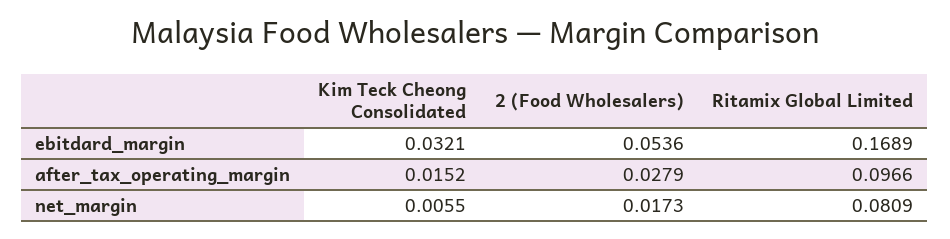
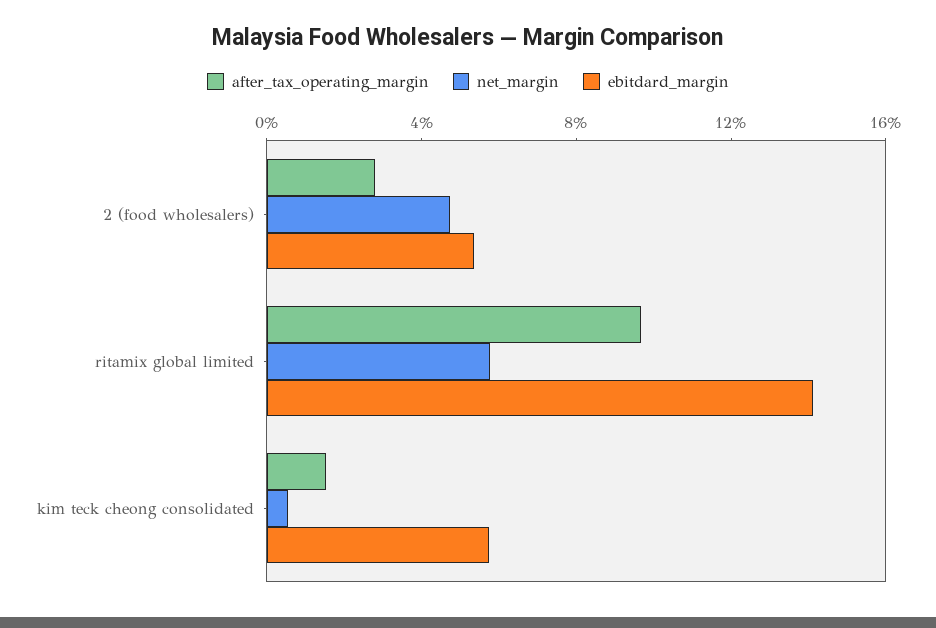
ebitdard_margin, Kim Teck Cheong Consolidated: 0.0321 -> 0.06
ebitdard_margin, Ritamix Global Limited: 0.1689 -> 0.14
net_margin, 2 (Food Wholesalers): 0.0173 -> 0.05
net_margin, Ritamix Global Limited: 0.0809 -> 0.06

